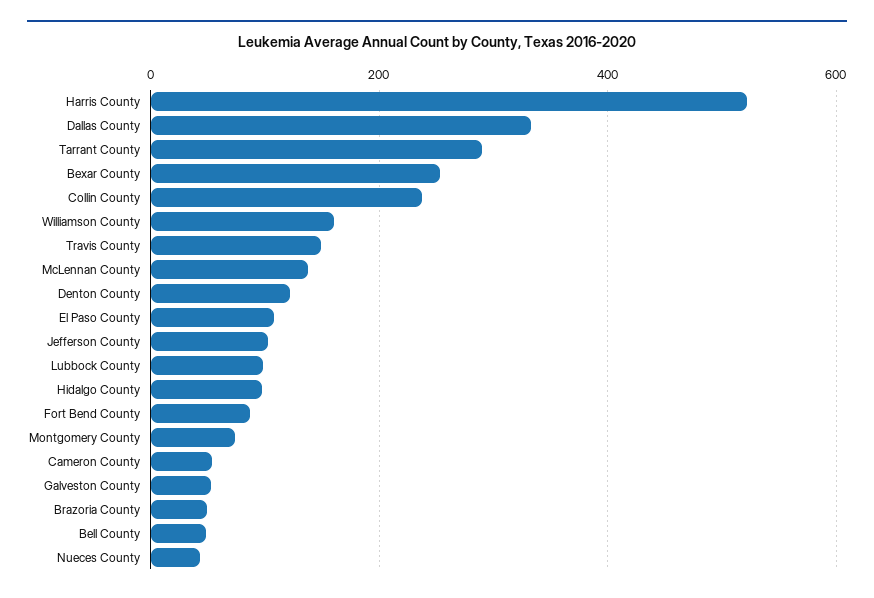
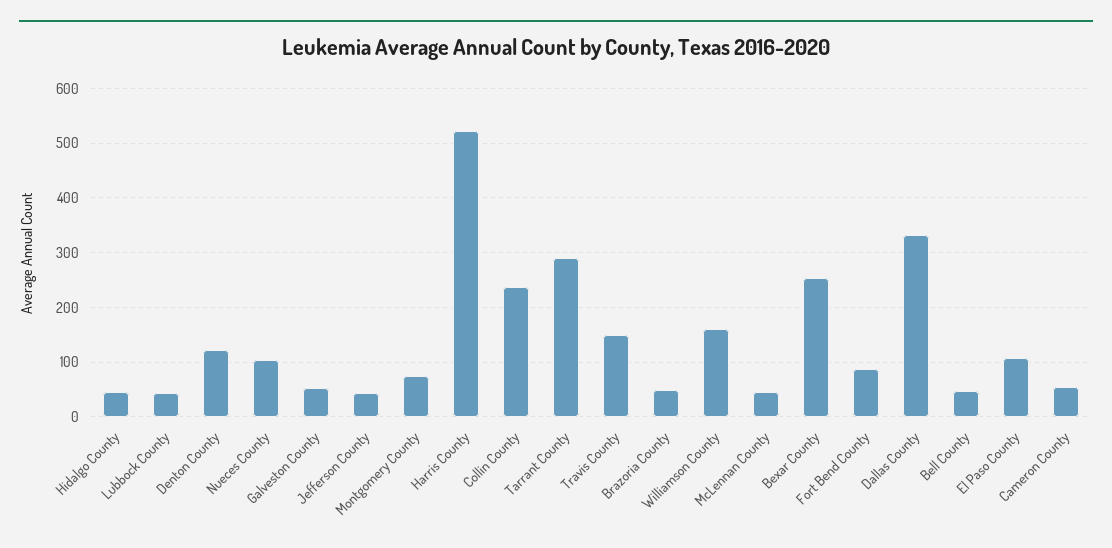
McLennan County: 140 -> 40
Jefferson County: 100 -> 40
Lubbock County: 100 -> 40
Hidalgo County: 100 -> 40
Nueces County: 40 -> 100

